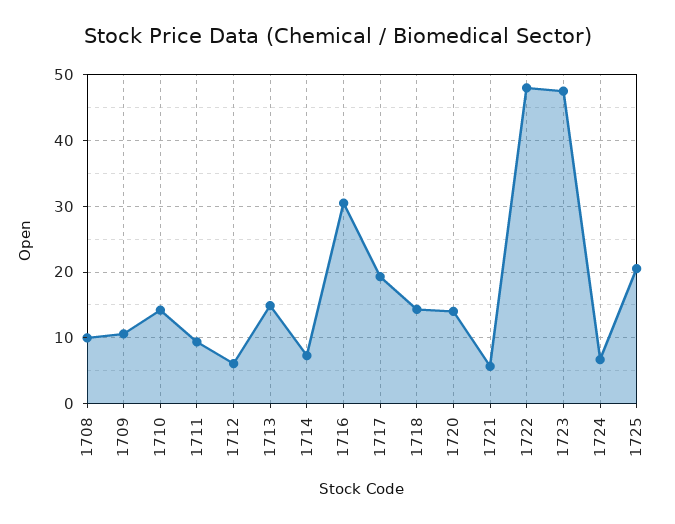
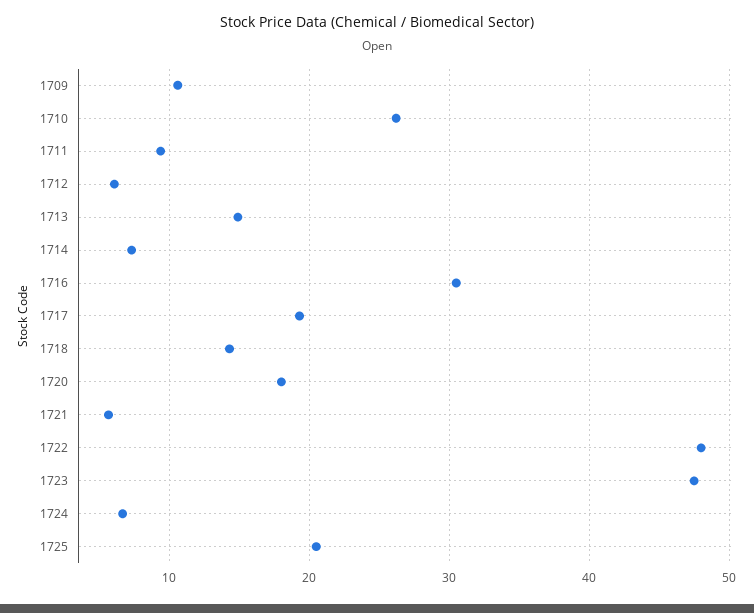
1708: 10 -> none
1710: 14 -> 26
1720: 14 -> 18

